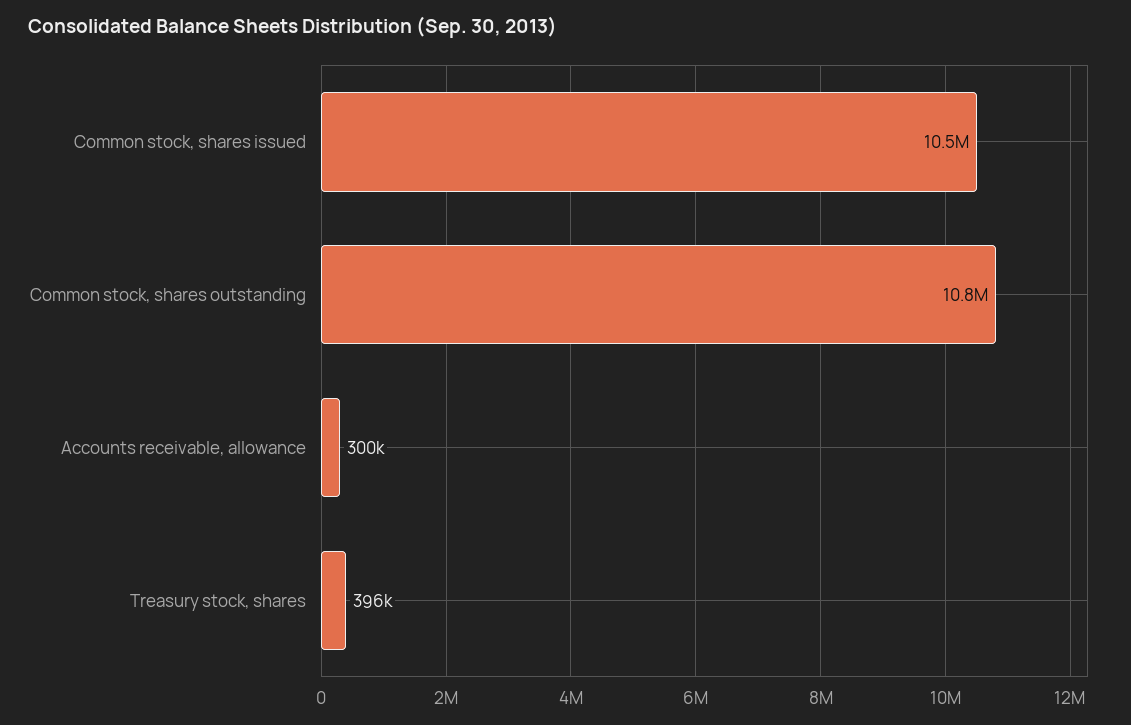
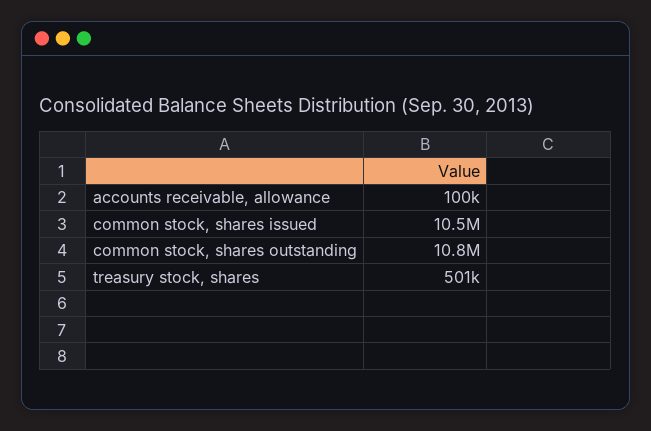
Accounts receivable, allowance: 300000 -> 100000
Treasury stock, shares: 396000 -> 501000

